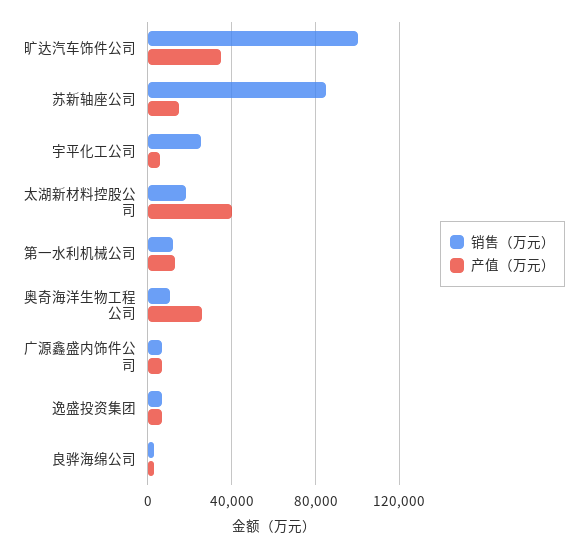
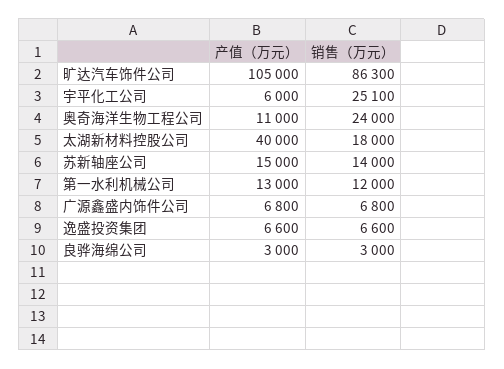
销售（万元）, 旷达汽车饰件公司: 100000 -> 86300
产值（万元）, 旷达汽车饰件公司: 35000 -> 105000
销售（万元）, 苏新轴座公司: 85000 -> 14000
销售（万元）, 奥奇海洋生物工程公司: 10000 -> 24000
产值（万元）, 奥奇海洋生物工程公司: 25000 -> 11000

